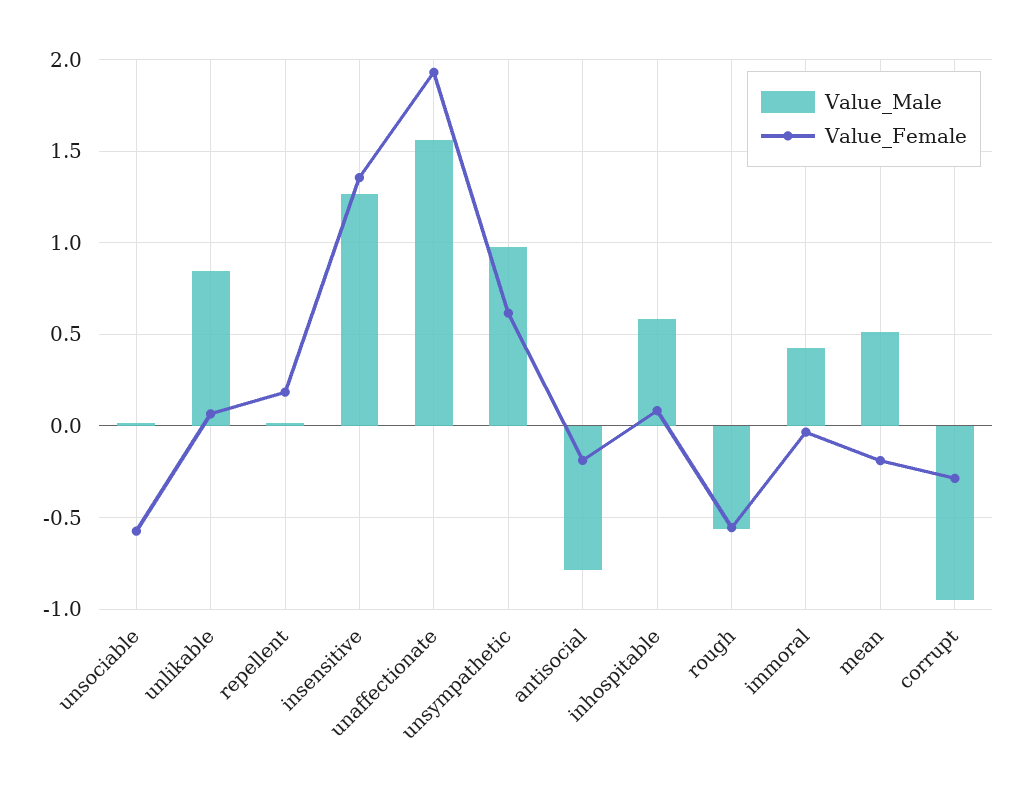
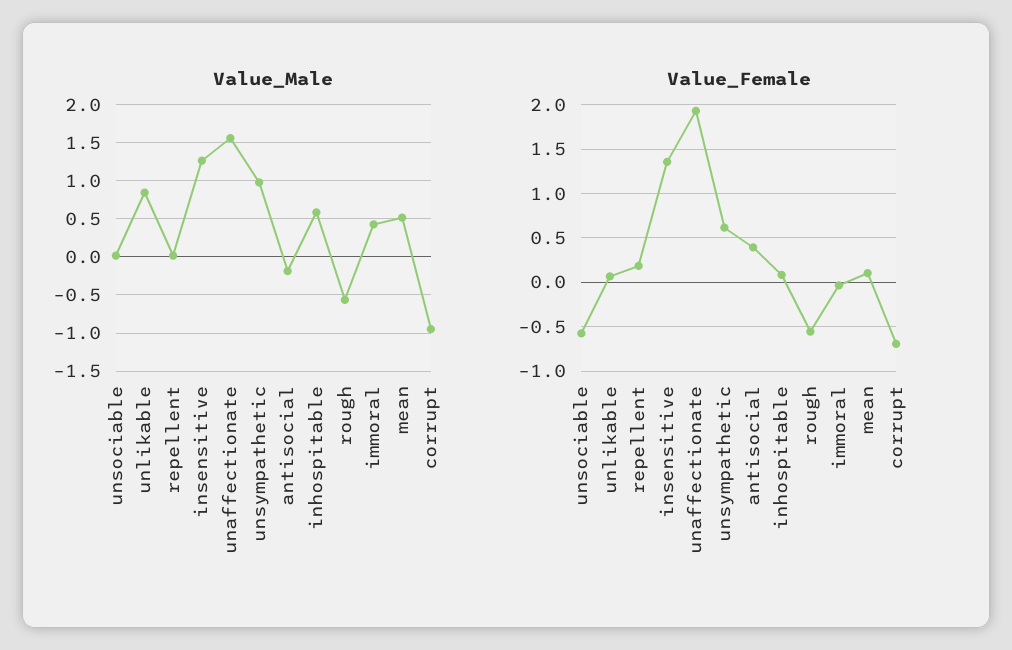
Value_Male, antisocial: -0.8 -> -0.2
Value_Female, antisocial: -0.2 -> 0.4
Value_Female, mean: -0.2 -> 0.1
Value_Female, corrupt: -0.3 -> -0.7

